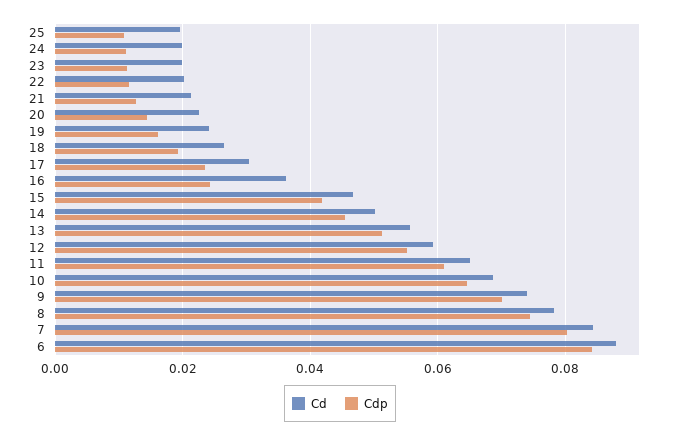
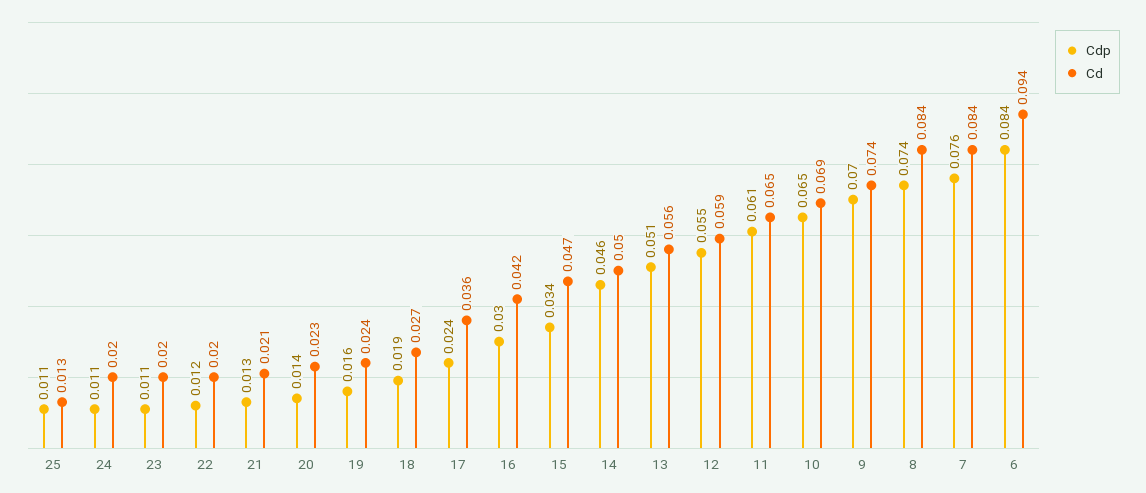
Cd, 25: 0.02 -> 0.013
Cd, 17: 0.03 -> 0.036
Cd, 16: 0.036 -> 0.042
Cdp, 16: 0.024 -> 0.03
Cdp, 15: 0.042 -> 0.034
Cd, 8: 0.078 -> 0.084
Cdp, 7: 0.08 -> 0.076
Cd, 6: 0.088 -> 0.094

